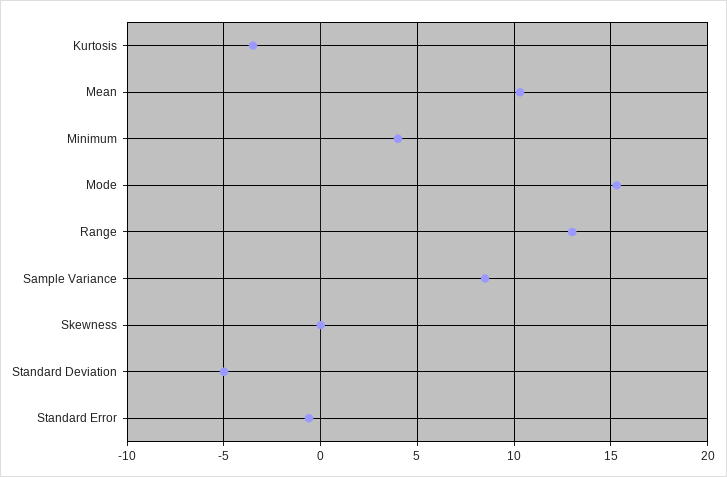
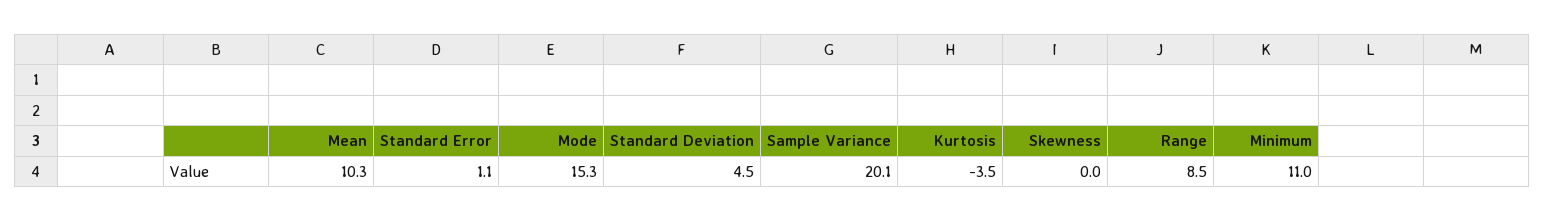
Minimum: 4 -> 11
Range: 13 -> 8.5
Sample Variance: 8.5 -> 20.1
Standard Deviation: -5 -> 4.5
Standard Error: -0.5 -> 1.1

